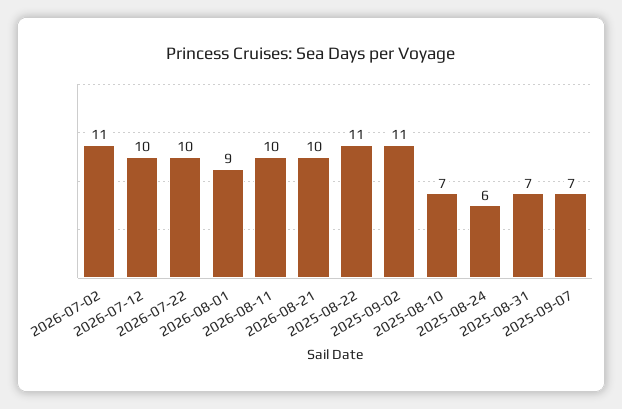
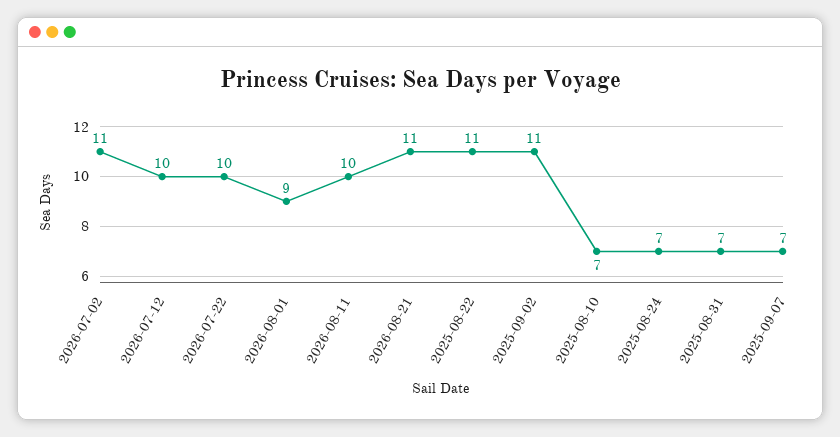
2026-08-21: 10 -> 11
2025-08-24: 6 -> 7

